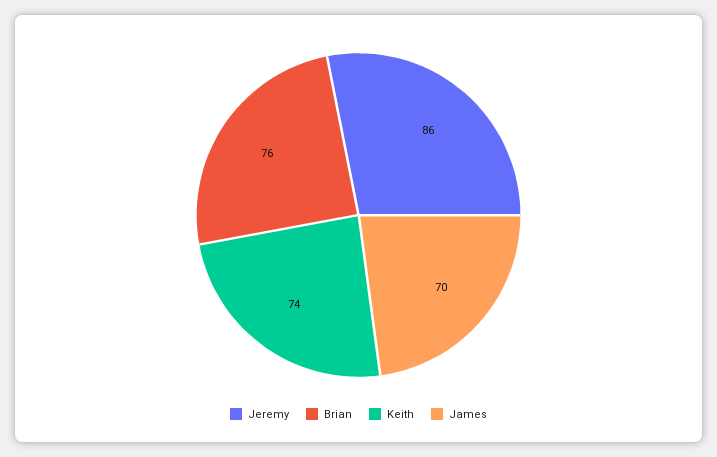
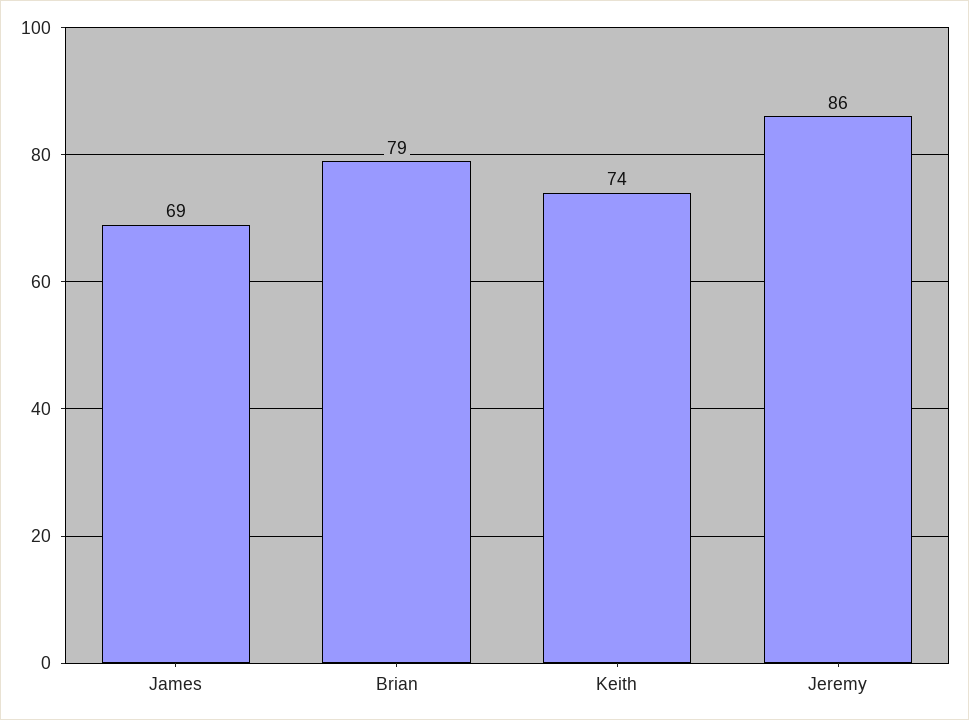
Brian: 76 -> 79
James: 70 -> 69

